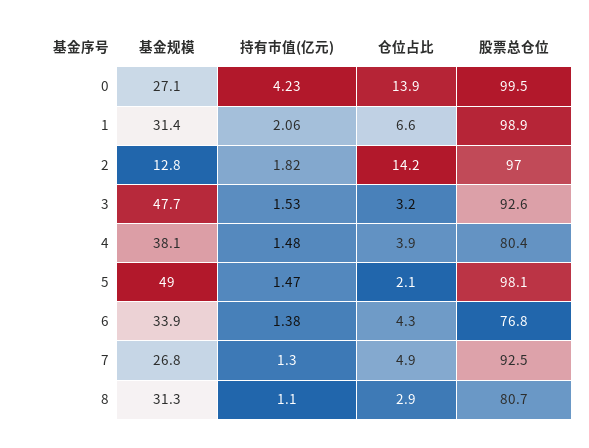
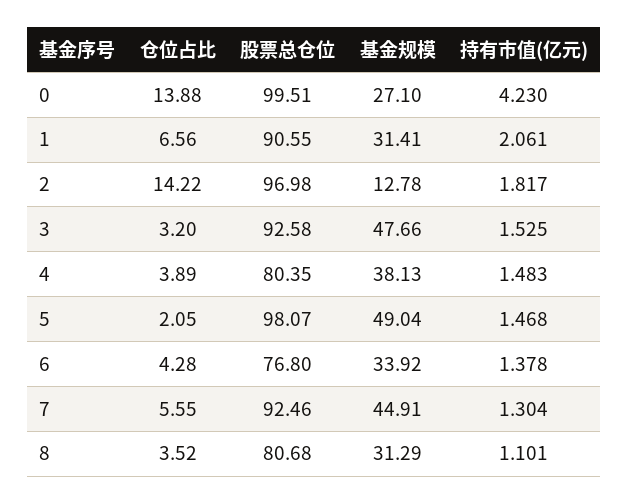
股票总仓位, 1: 98.9 -> 90.55
基金规模, 7: 26.8 -> 44.91
仓位占比, 7: 4.9 -> 5.55
仓位占比, 8: 2.9 -> 3.52

